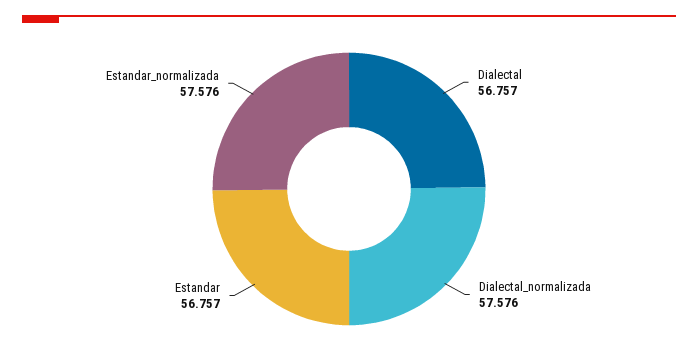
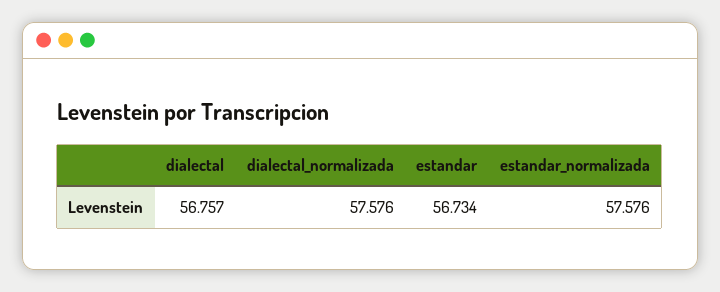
Estandar: 56.757 -> 56.734

